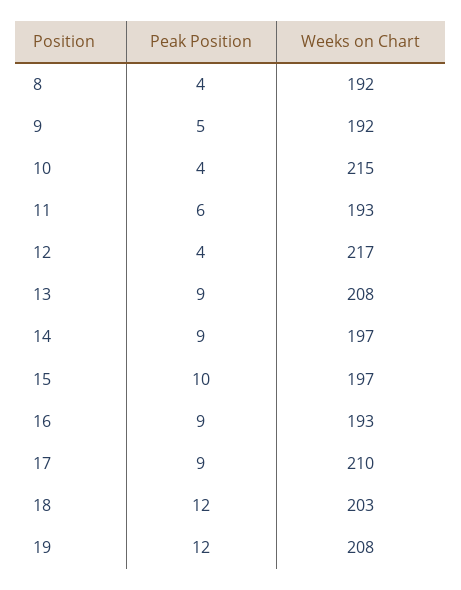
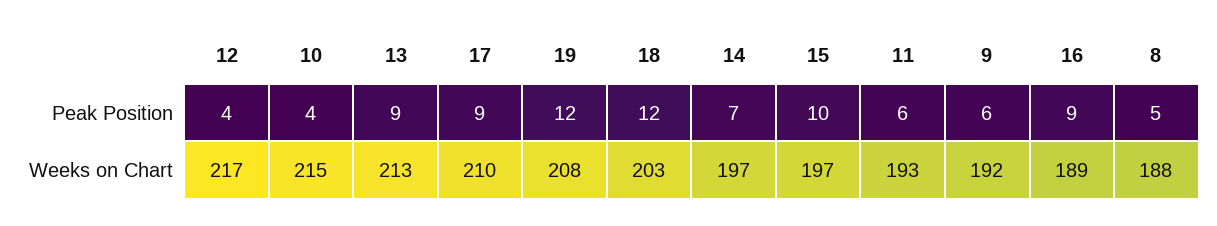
Peak Position, 8: 4 -> 5
Weeks on Chart, 8: 192 -> 188
Peak Position, 9: 5 -> 6
Weeks on Chart, 13: 208 -> 213
Peak Position, 14: 9 -> 7
Weeks on Chart, 16: 193 -> 189

